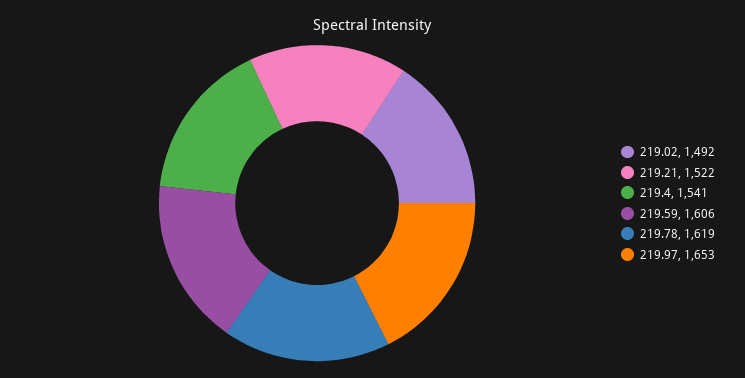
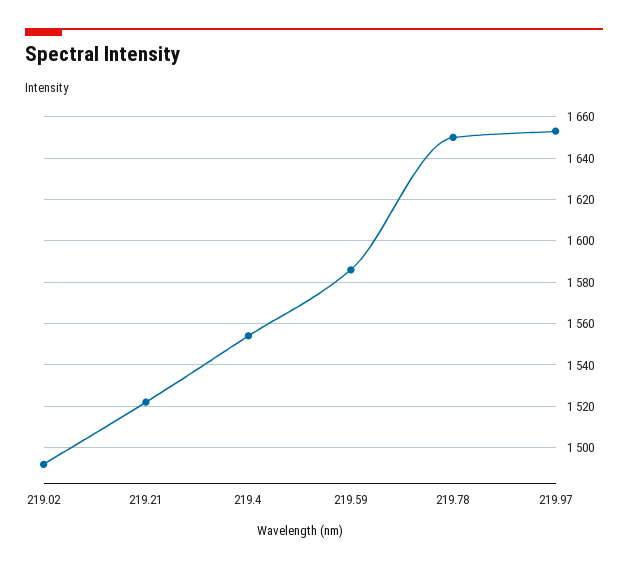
219.4: 1541 -> 1555
219.59: 1606 -> 1585
219.78: 1619 -> 1650

